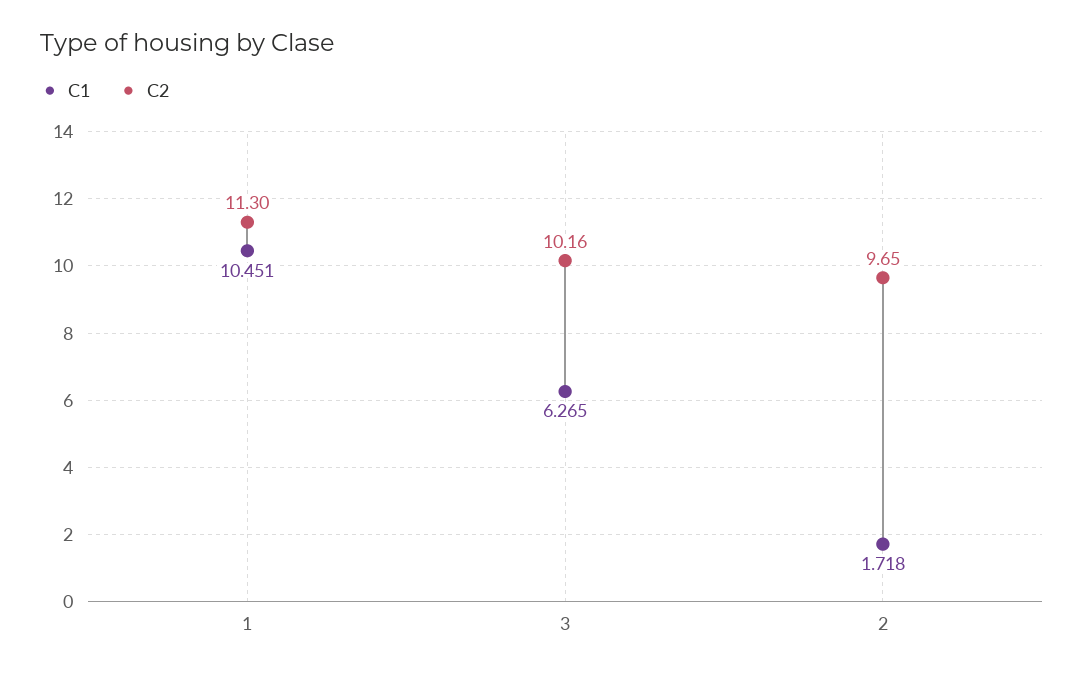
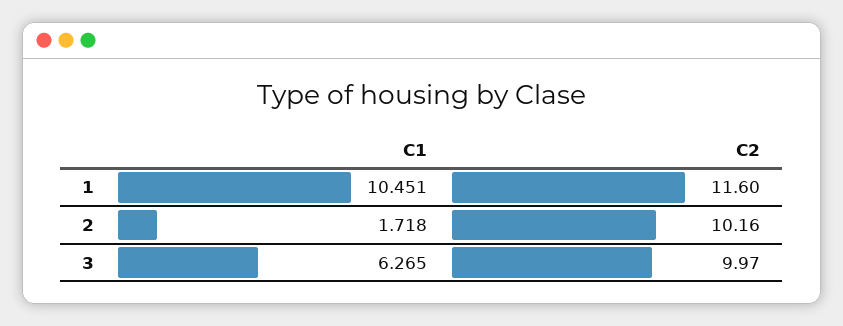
C2, 1: 11.3 -> 11.6
C2, 3: 10.16 -> 9.97
C2, 2: 9.65 -> 10.16

